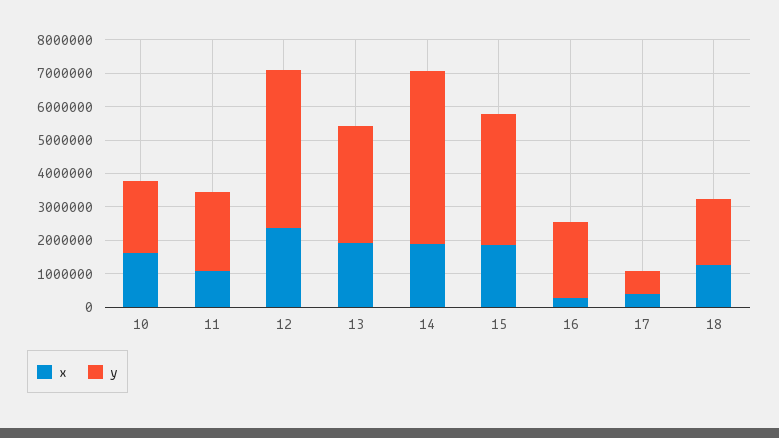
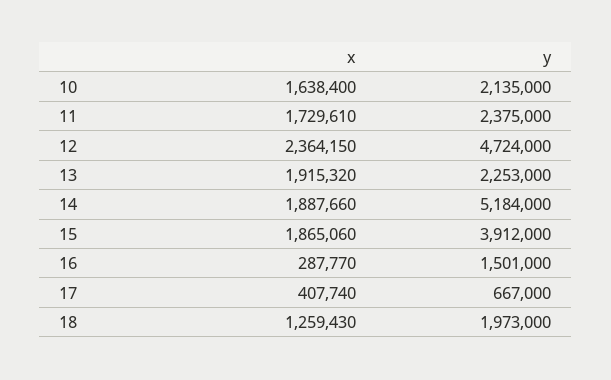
x, 11: 1000000 -> 1729610
y, 13: 3500000 -> 2253000
y, 16: 2250000 -> 1501000

